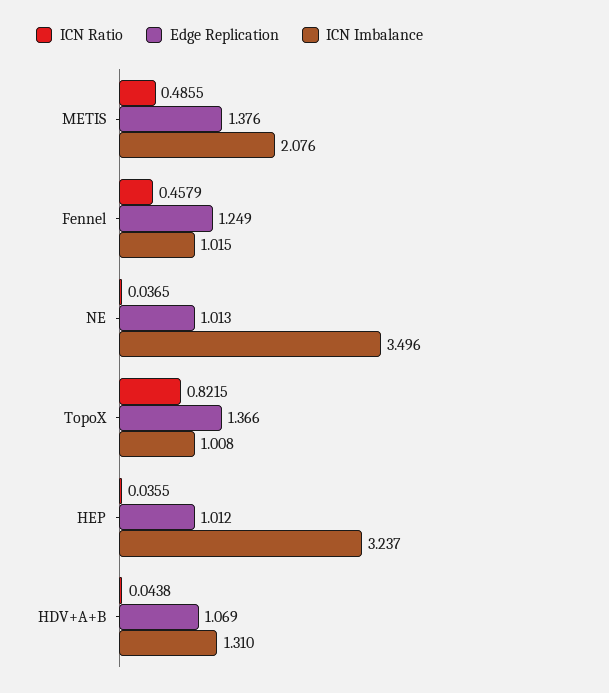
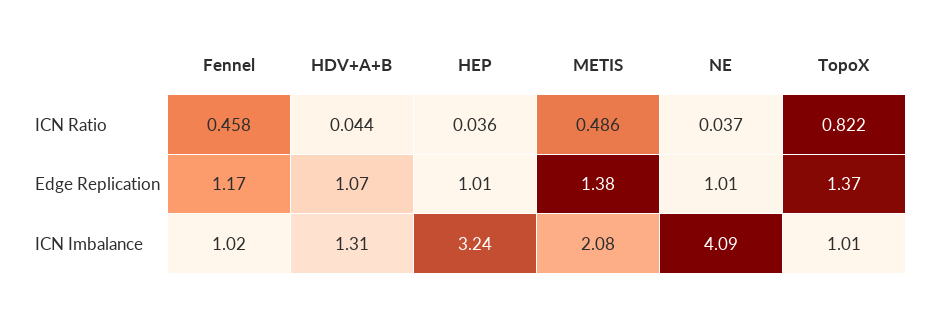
Edge Replication, Fennel: 1.249 -> 1.17
ICN Imbalance, NE: 3.496 -> 4.09

